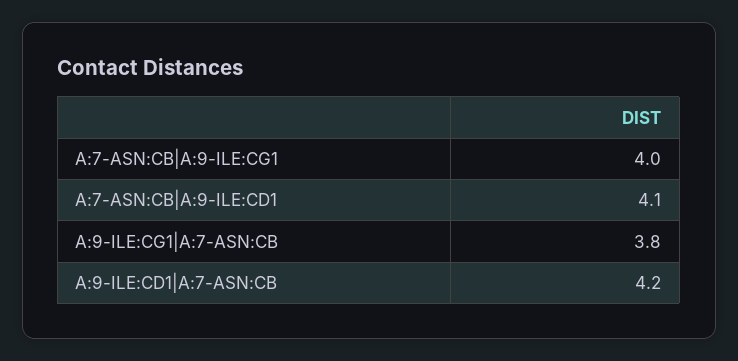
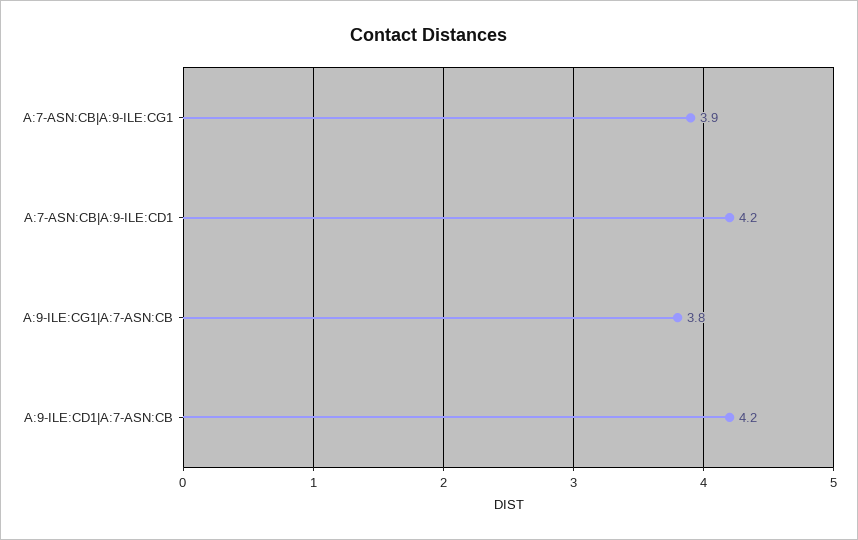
A:7-ASN:CB|A:9-ILE:CG1: 4 -> 3.9
A:7-ASN:CB|A:9-ILE:CD1: 4.1 -> 4.2

